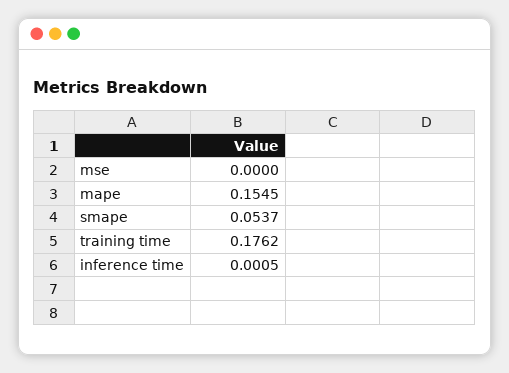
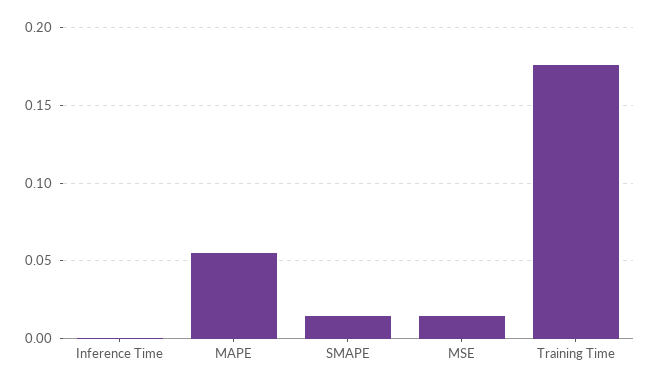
mse: 0 -> 0.015
mape: 0.1545 -> 0.055
smape: 0.0537 -> 0.015

